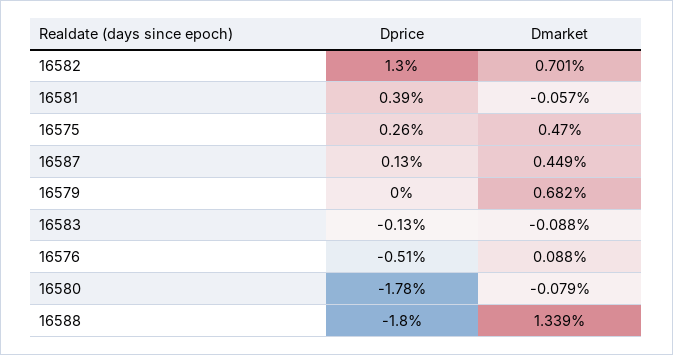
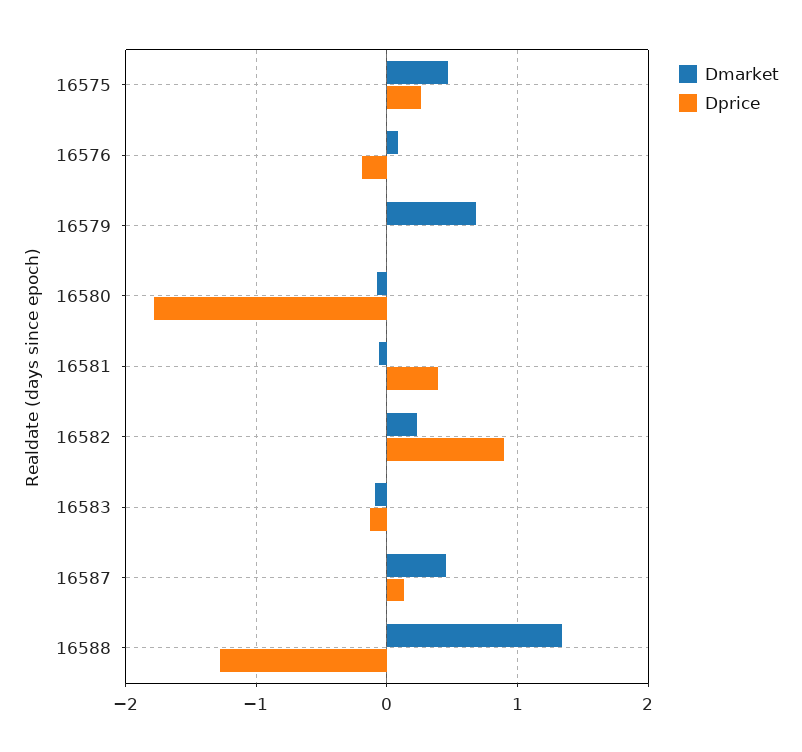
Dprice, 16582: 1.3 -> 0.9
Dmarket, 16582: 0.701 -> 0.2
Dprice, 16576: -0.51 -> -0.2
Dprice, 16588: -1.8 -> -1.3

